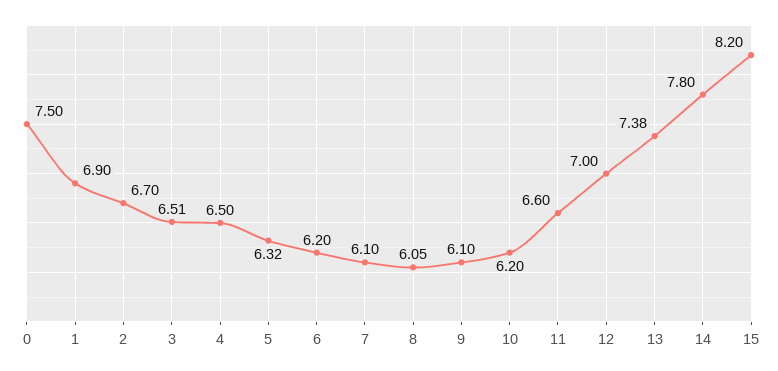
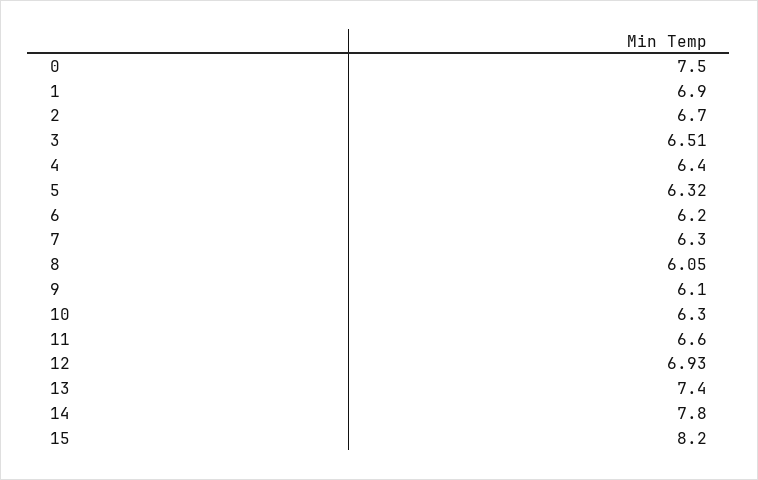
4: 6.5 -> 6.4
7: 6.1 -> 6.3
10: 6.2 -> 6.3
12: 7 -> 6.93
13: 7.38 -> 7.4

